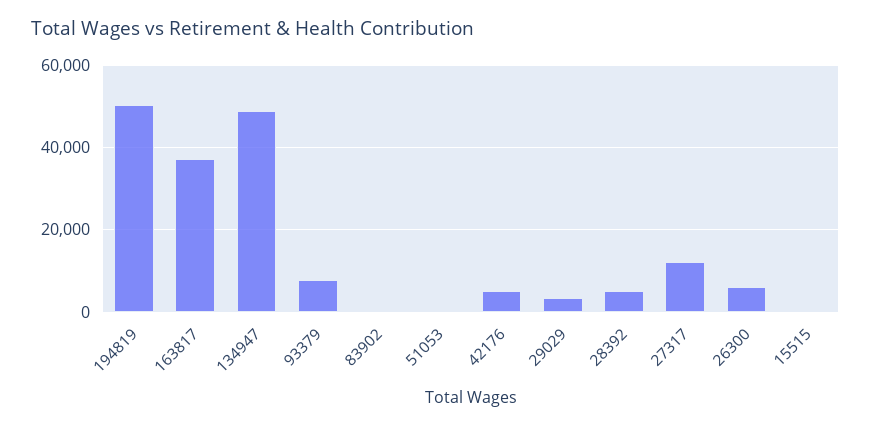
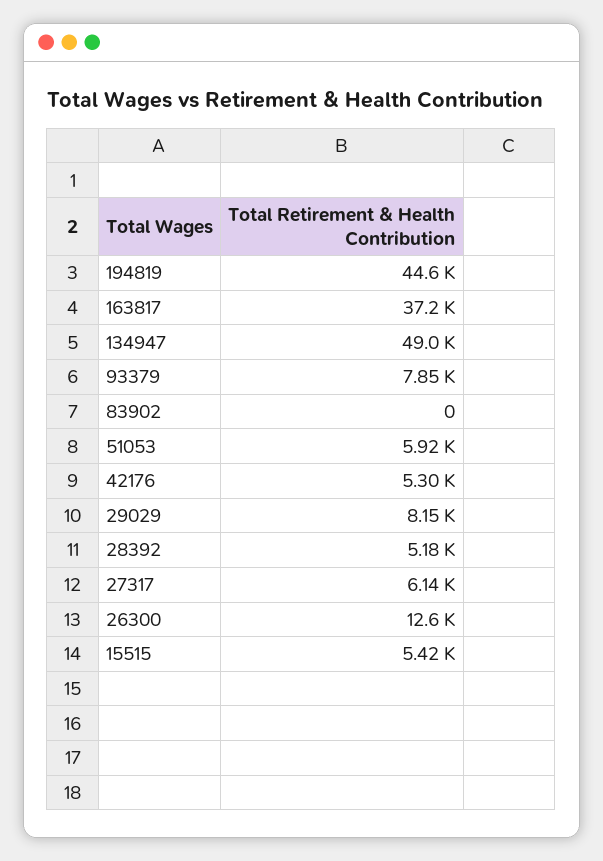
194819: 50000 -> 44600
51053: 0 -> 5920
29029: 4000 -> 8150
27317: 12000 -> 6140
26300: 6000 -> 12600
15515: 0 -> 5420

